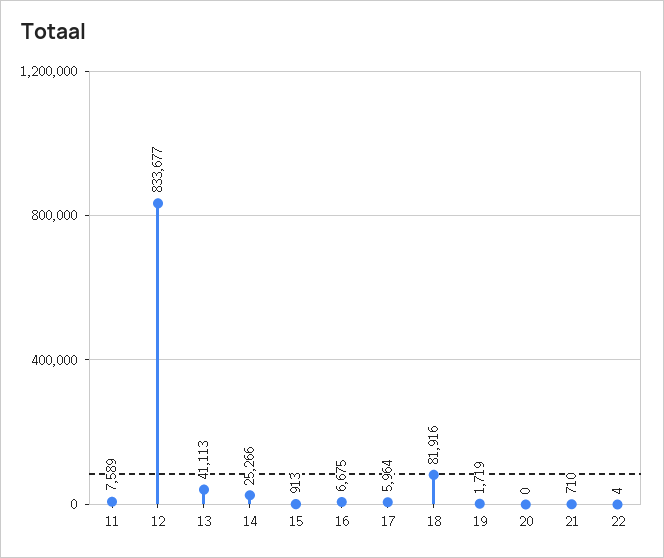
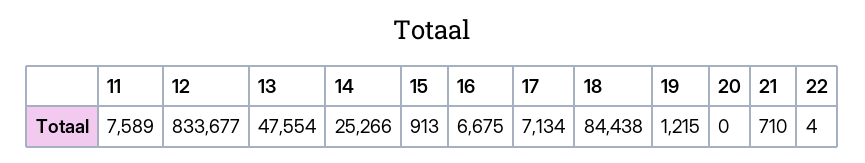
13: 41113 -> 47554
17: 5964 -> 7134
18: 81916 -> 84438
19: 1719 -> 1215

